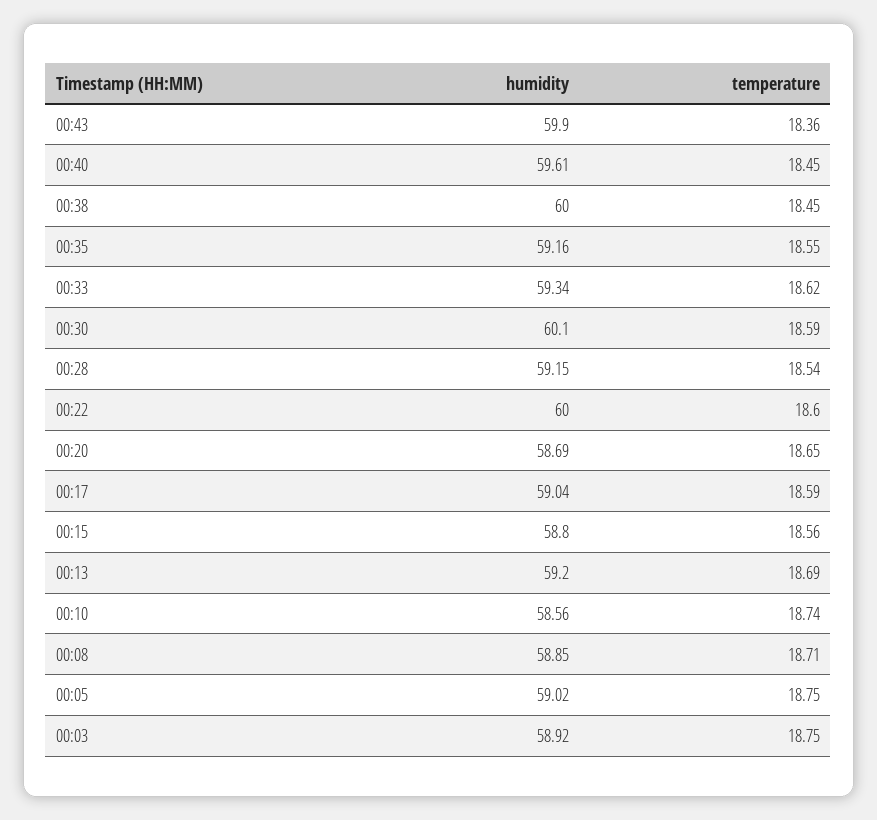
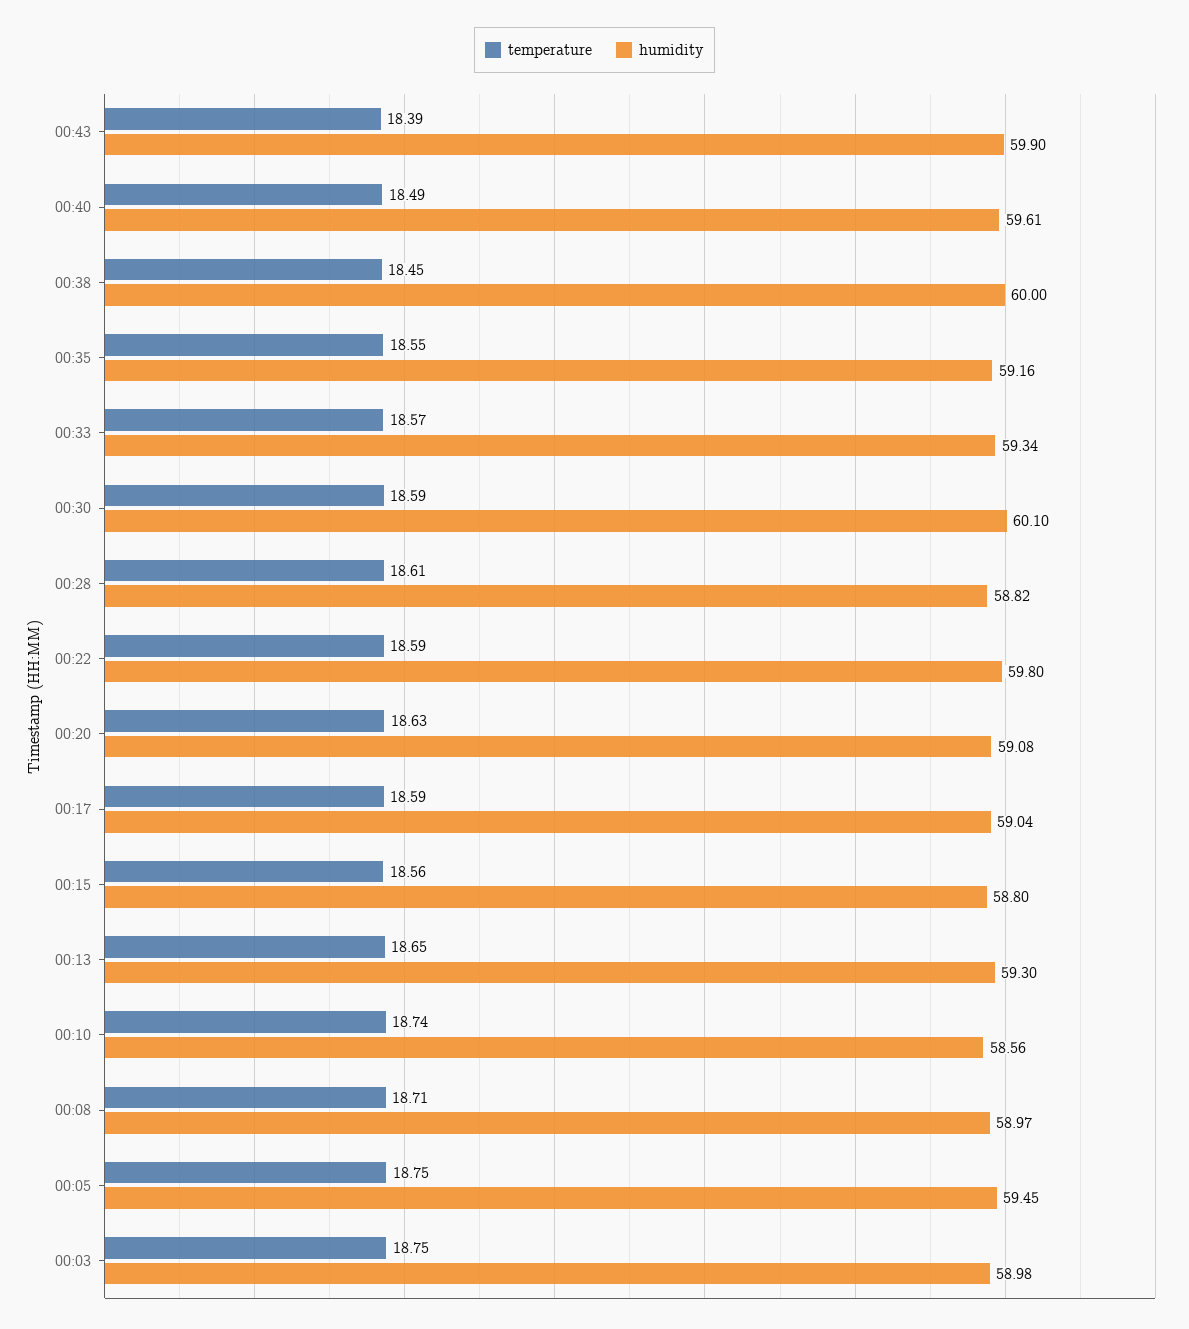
temperature, 00:43: 18.36 -> 18.39
temperature, 00:40: 18.45 -> 18.49
temperature, 00:33: 18.62 -> 18.57
humidity, 00:28: 59.15 -> 58.82
temperature, 00:28: 18.54 -> 18.61
humidity, 00:22: 60 -> 59.8
temperature, 00:22: 18.6 -> 18.59
humidity, 00:20: 58.69 -> 59.08
temperature, 00:20: 18.65 -> 18.63
humidity, 00:13: 59.2 -> 59.3
temperature, 00:13: 18.69 -> 18.65
humidity, 00:08: 58.85 -> 58.97
humidity, 00:05: 59.02 -> 59.45
humidity, 00:03: 58.92 -> 58.98

